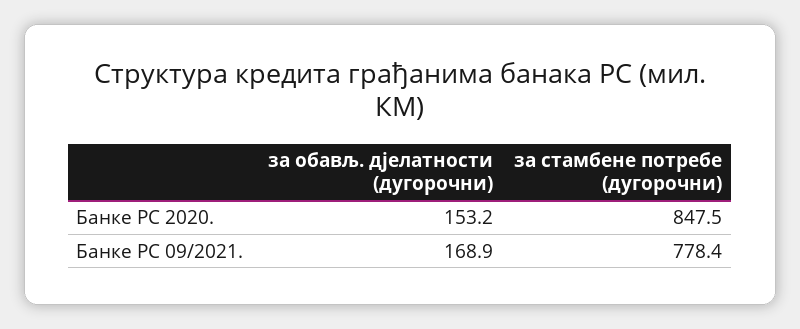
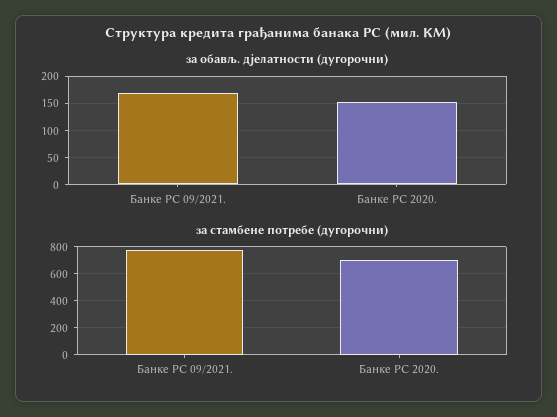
за стамбене потребе (дугорочни), Банке РС 2020.: 847.5 -> 700

